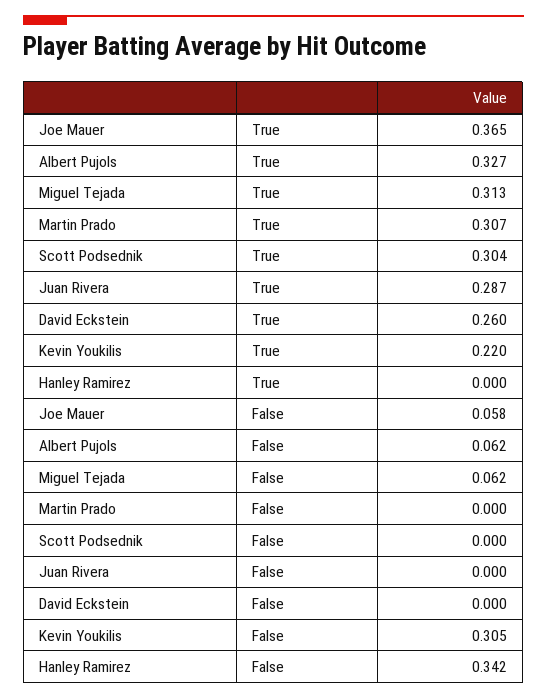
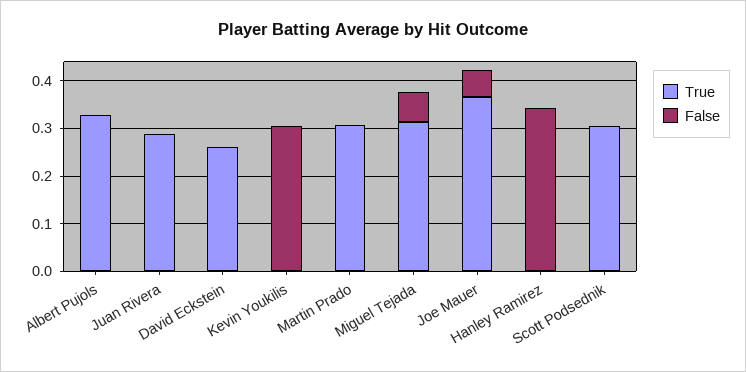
True, Kevin Youkilis: 0.22 -> 0
False, Albert Pujols: 0.062 -> 0

